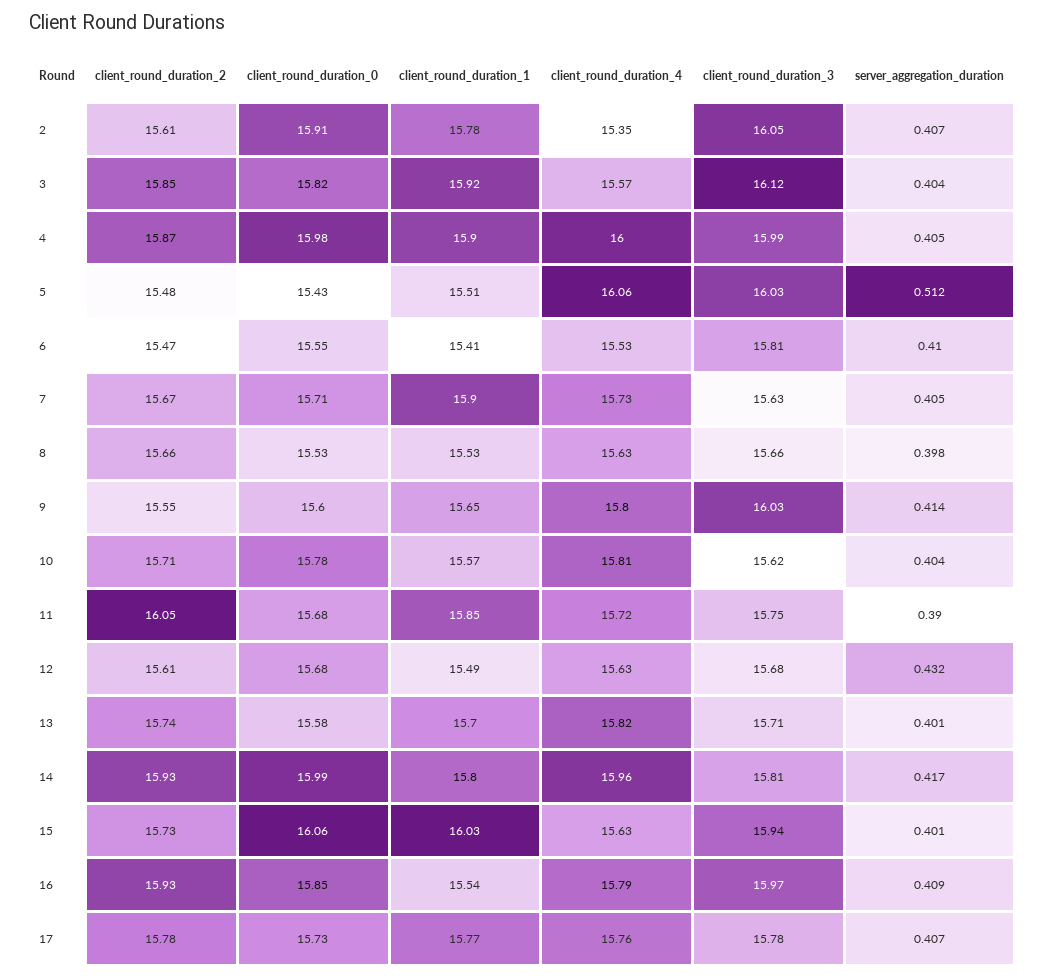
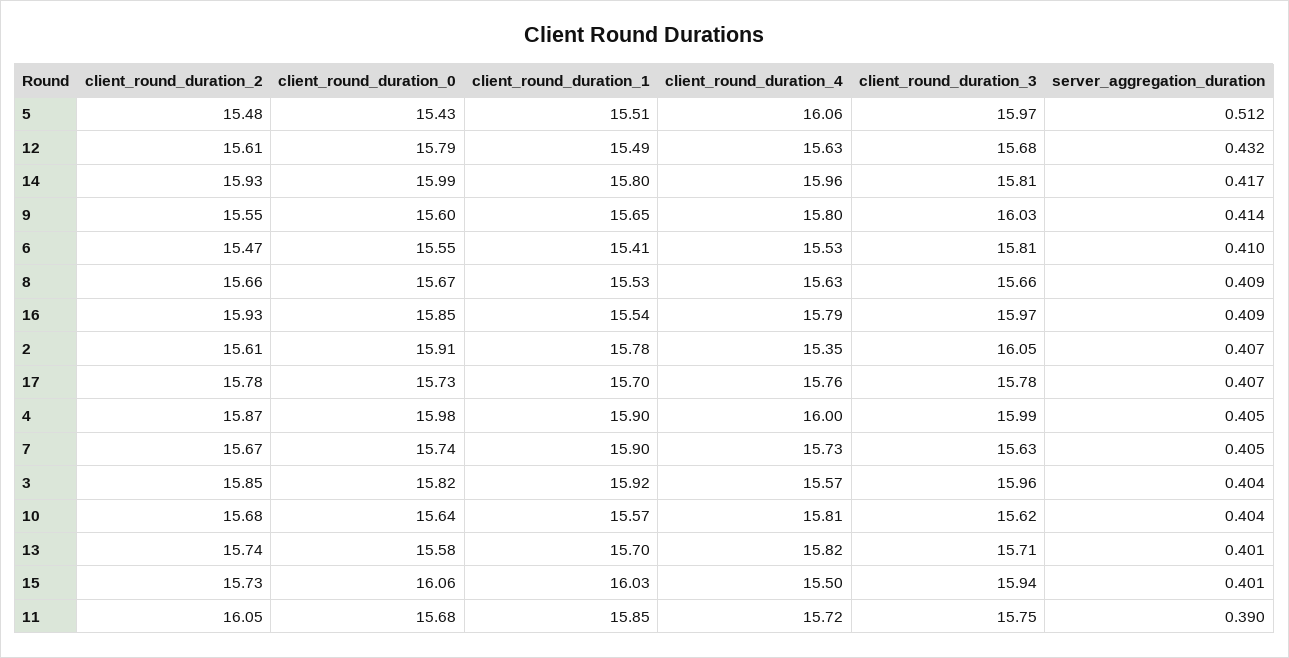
client_round_duration_3, 3: 16.12 -> 15.96
client_round_duration_3, 5: 16.03 -> 15.97
client_round_duration_0, 7: 15.71 -> 15.74
client_round_duration_0, 8: 15.53 -> 15.67
server_aggregation_duration, 8: 0.398 -> 0.409
client_round_duration_2, 10: 15.71 -> 15.68
client_round_duration_0, 10: 15.78 -> 15.64
client_round_duration_0, 12: 15.68 -> 15.79
client_round_duration_4, 15: 15.63 -> 15.5
client_round_duration_1, 17: 15.77 -> 15.7

